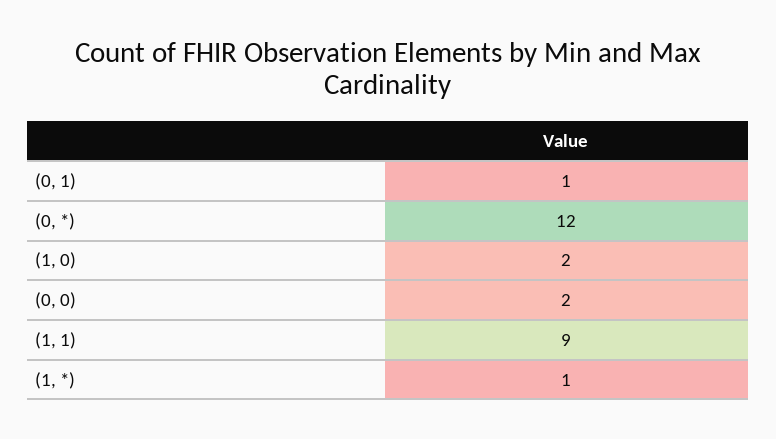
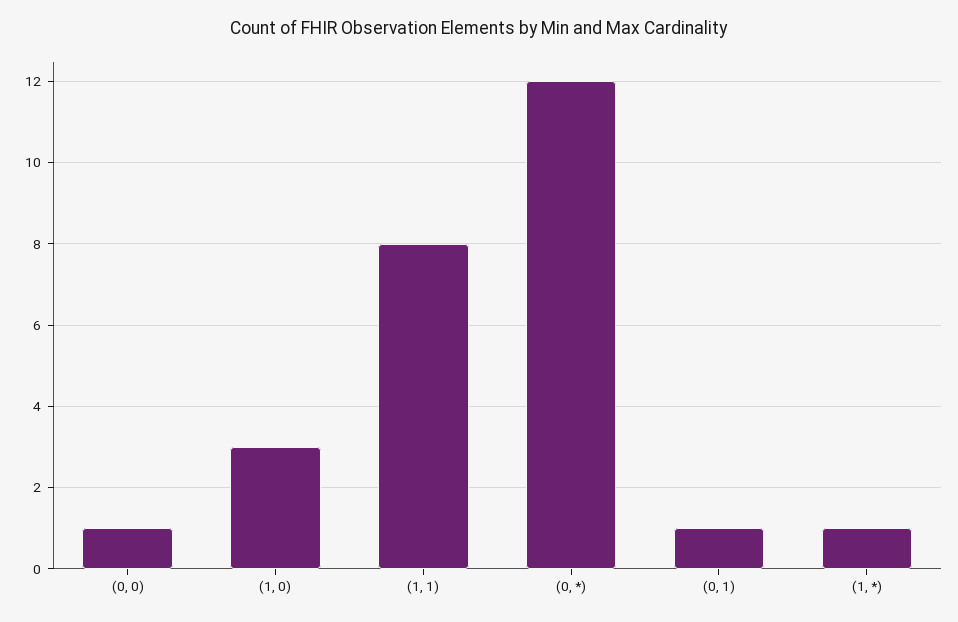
(1, 0): 2 -> 3
(0, 0): 2 -> 1
(1, 1): 9 -> 8

